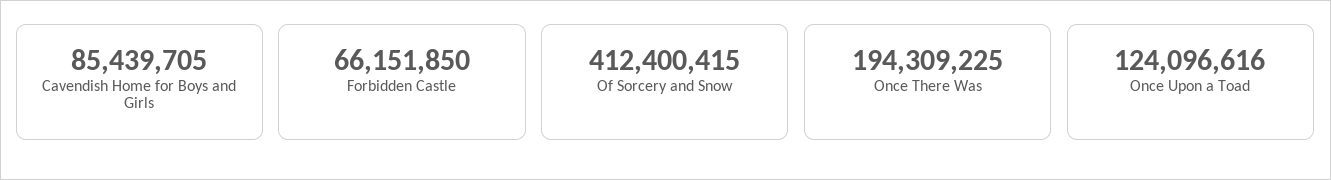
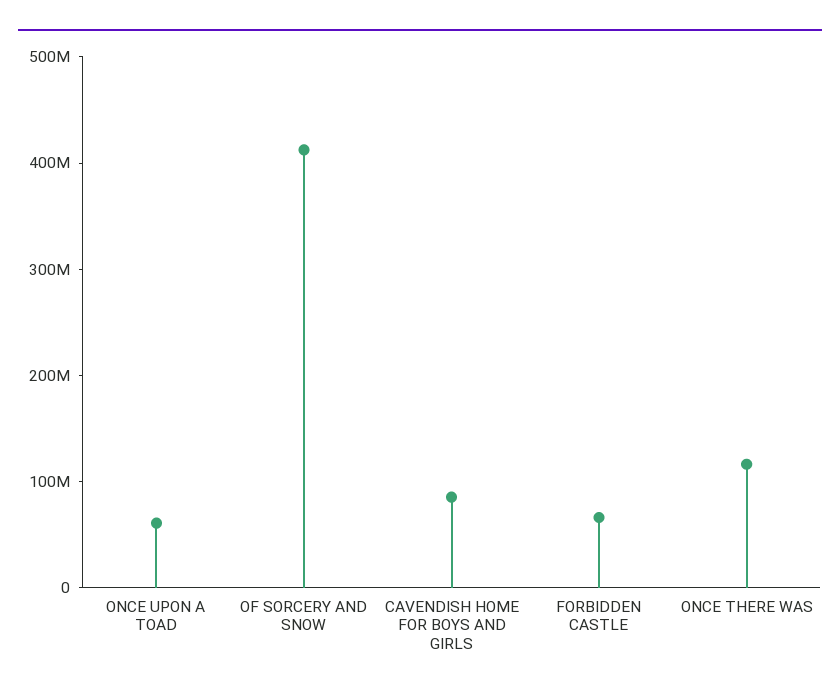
Once There Was: 194309225 -> 120000000
Once Upon a Toad: 124096616 -> 60000000

